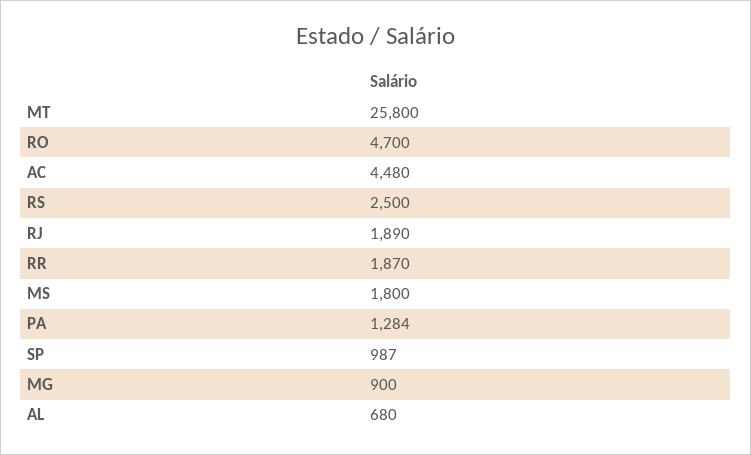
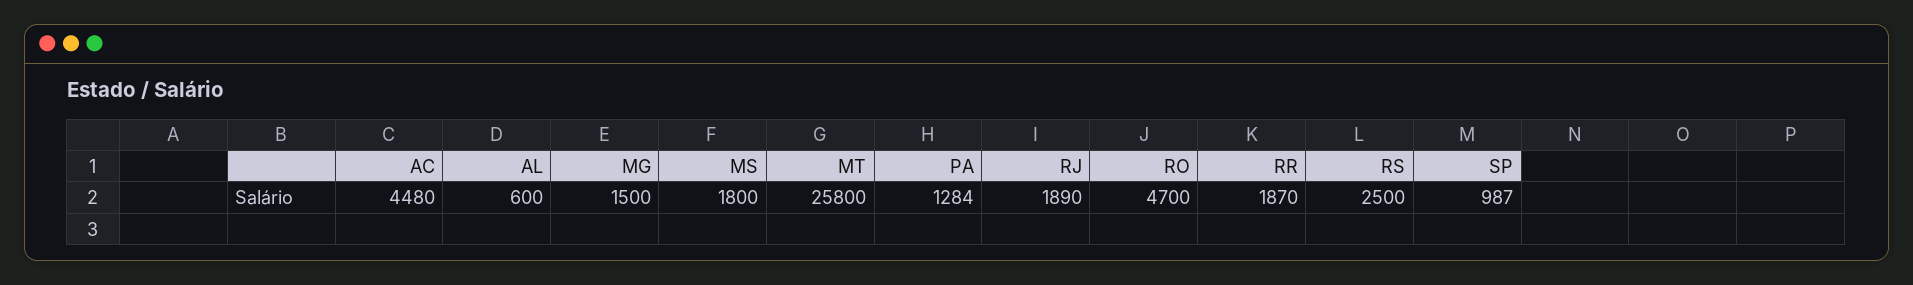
MG: 900 -> 1500
AL: 680 -> 600

